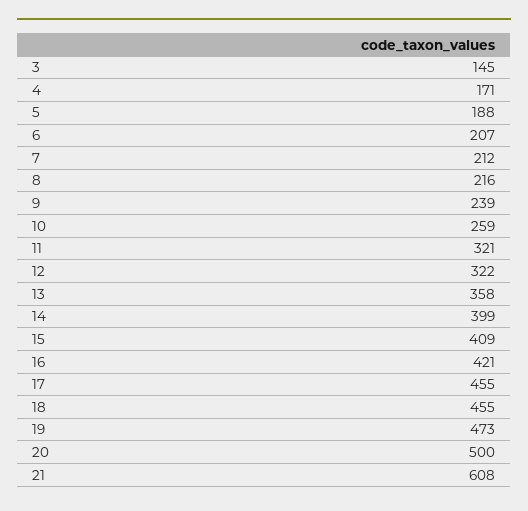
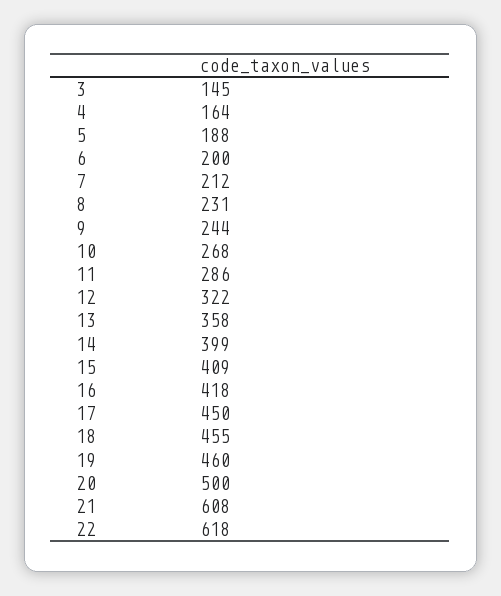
4: 171 -> 164
6: 207 -> 200
8: 216 -> 231
9: 239 -> 244
10: 259 -> 268
11: 321 -> 286
16: 421 -> 418
17: 455 -> 450
19: 473 -> 460
22: none -> 618

